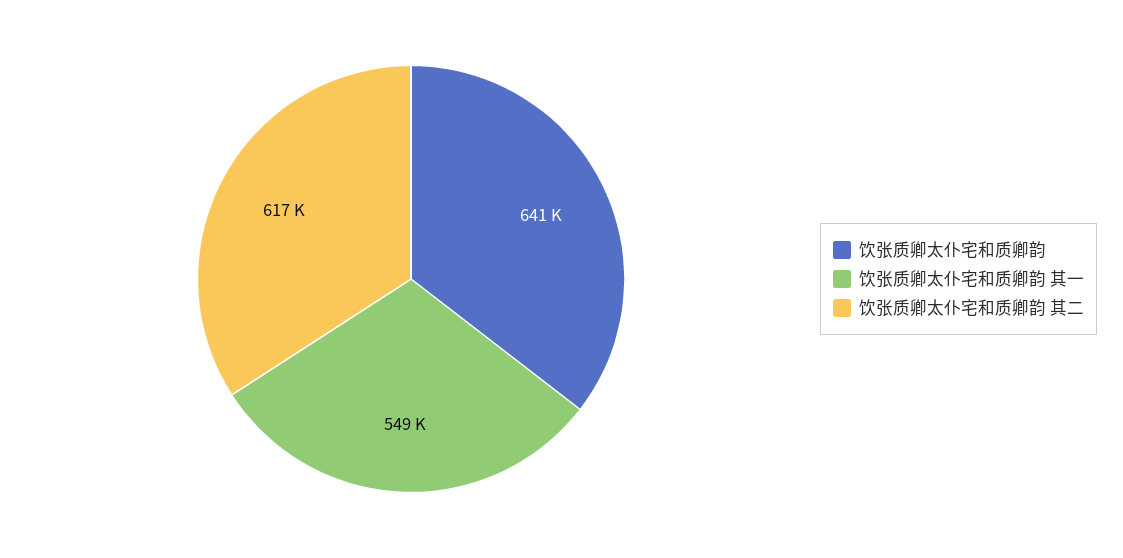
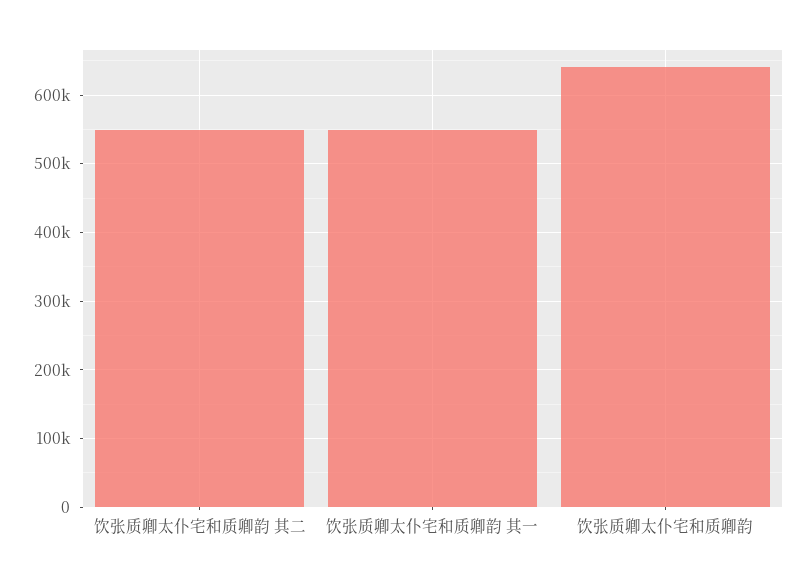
饮张质卿太仆宅和质卿韵 其二: 617000 -> 550000

